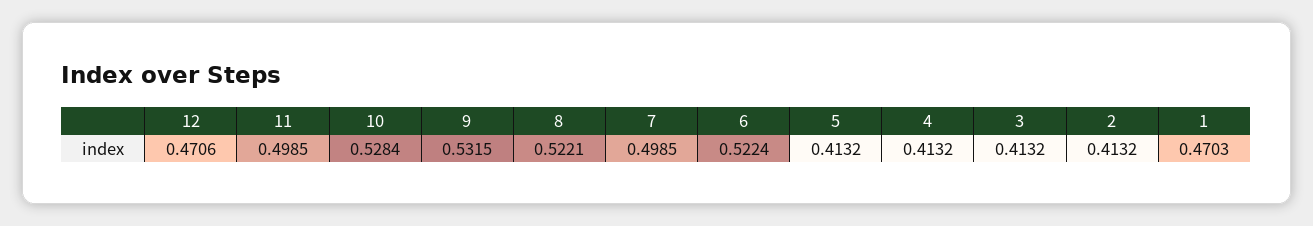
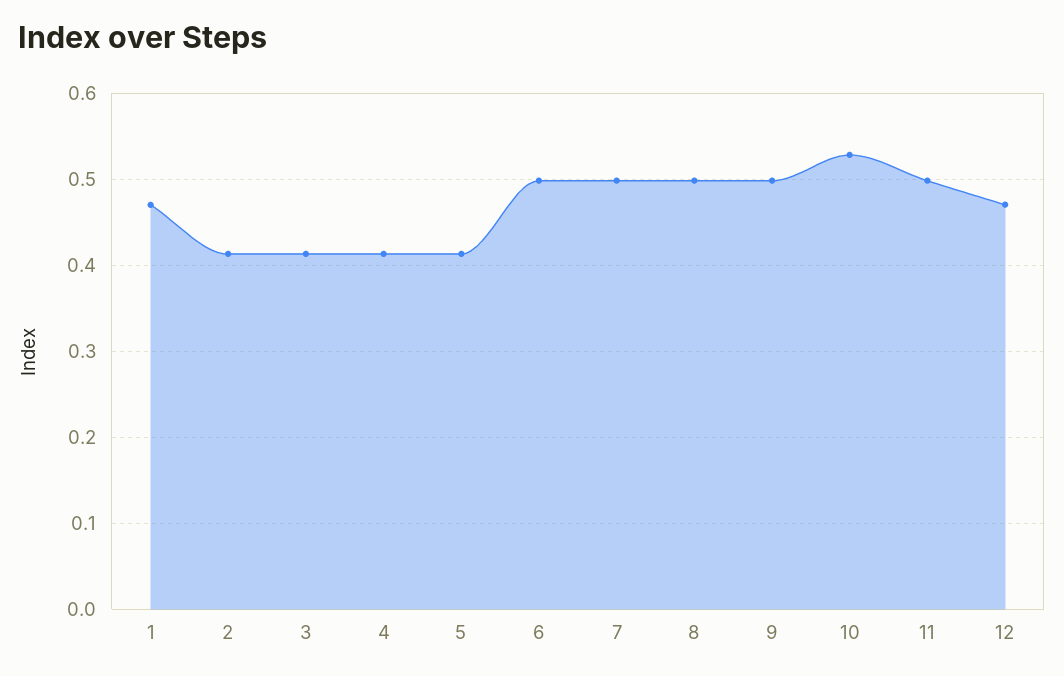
9: 0.5315 -> 0.5
8: 0.5221 -> 0.5
6: 0.5224 -> 0.5

